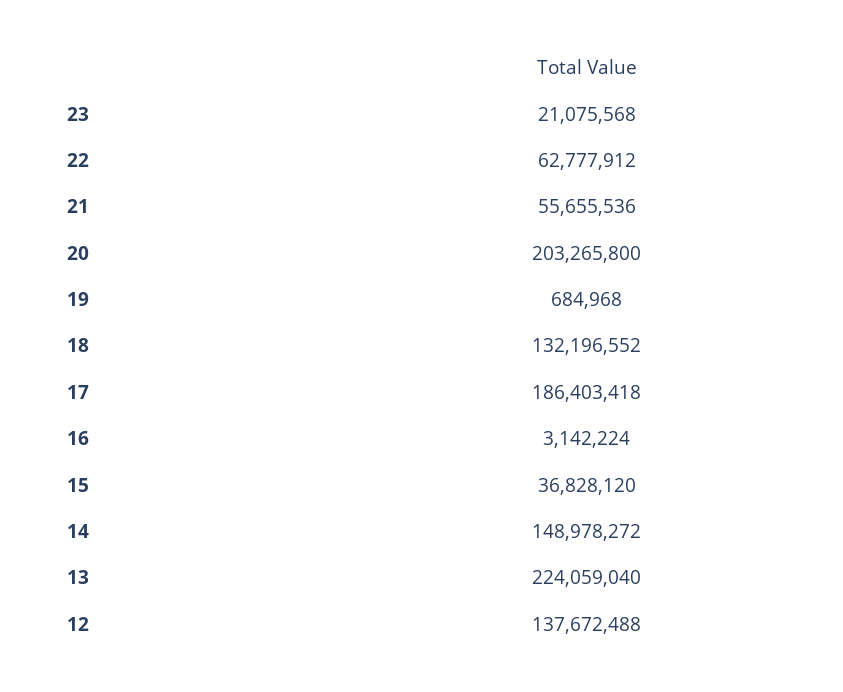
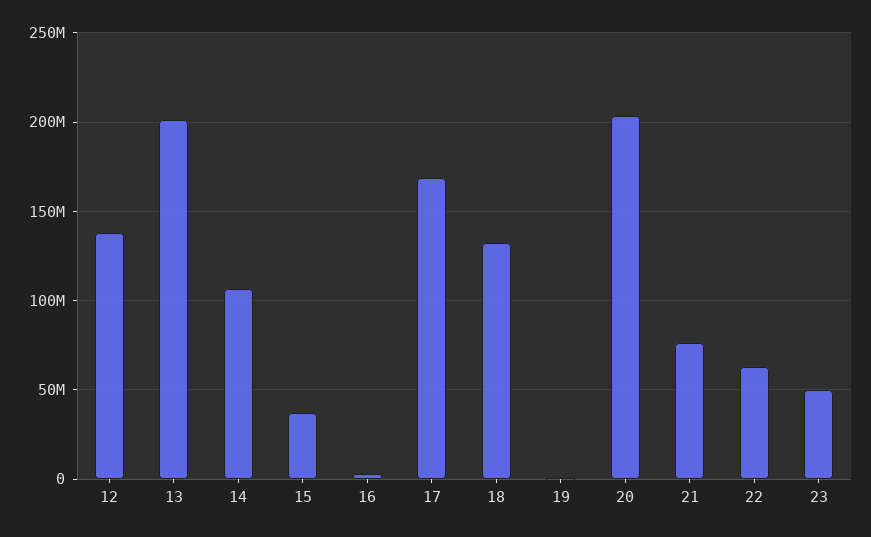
23: 21075568 -> 50000000
21: 55655536 -> 75000000
17: 186403418 -> 170000000
14: 148978272 -> 105000000
13: 224059040 -> 200000000

